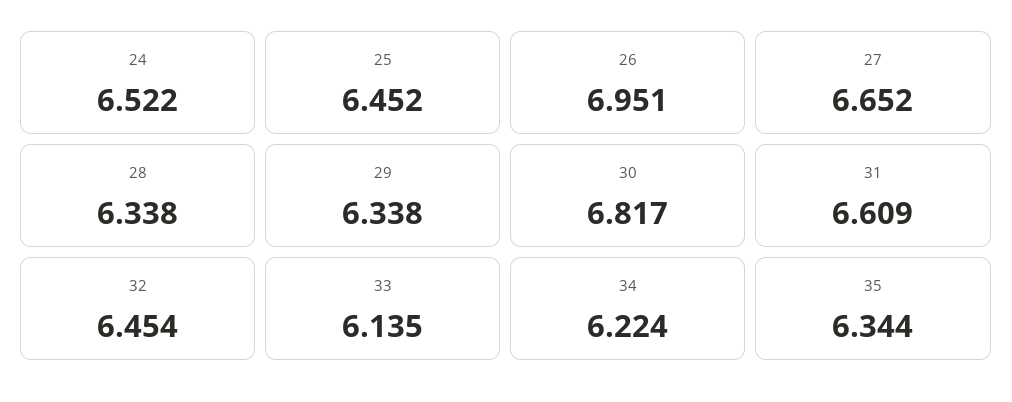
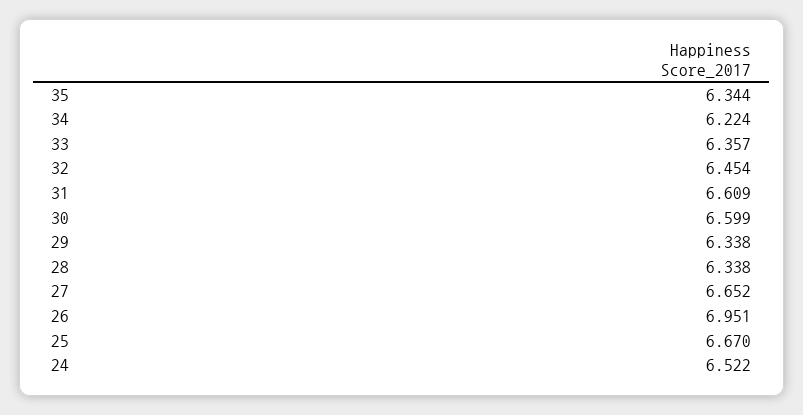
25: 6.452 -> 6.67
30: 6.817 -> 6.599
33: 6.135 -> 6.357

